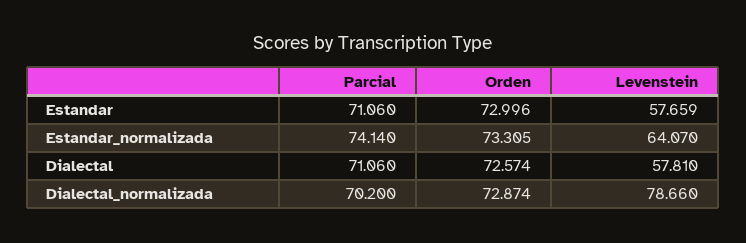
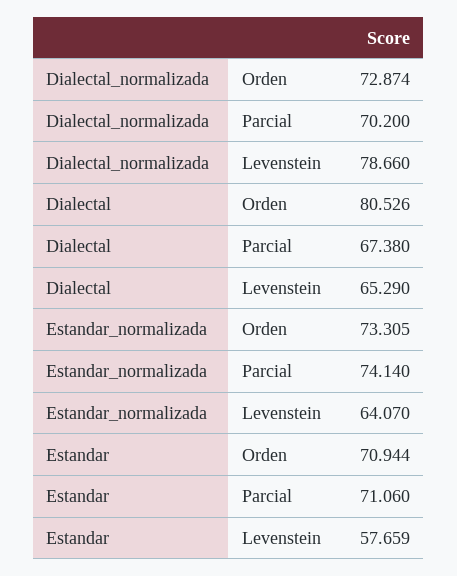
Orden, Estandar: 72.996 -> 70.944
Parcial, Dialectal: 71.06 -> 67.38
Orden, Dialectal: 72.574 -> 80.526
Levenstein, Dialectal: 57.81 -> 65.29

